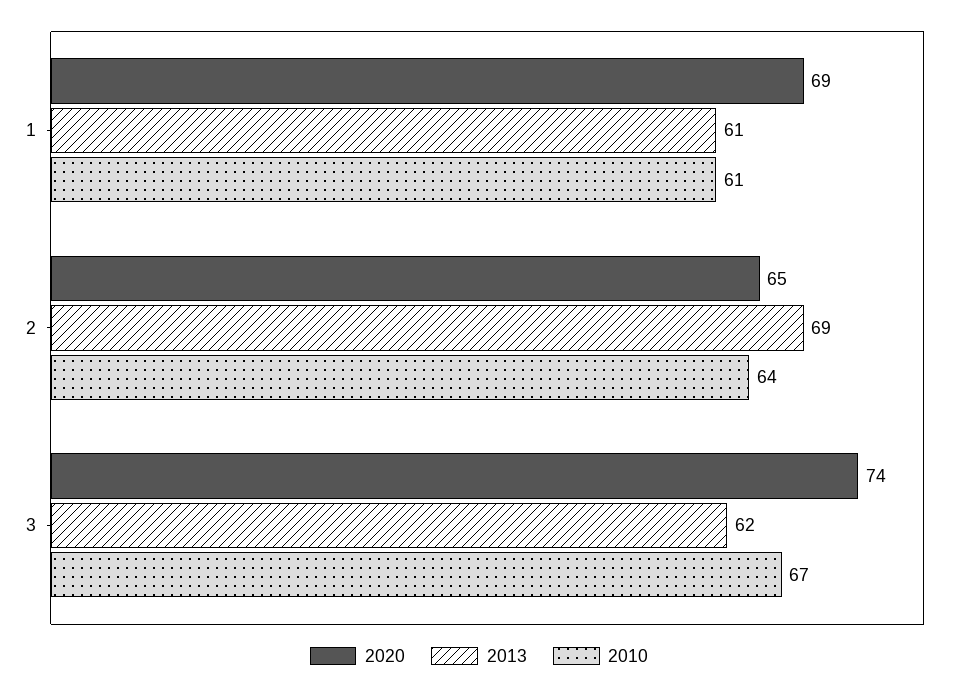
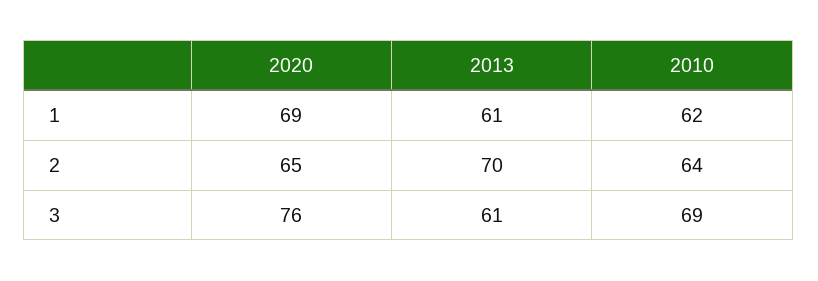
2010, 1: 61 -> 62
2013, 2: 69 -> 70
2020, 3: 74 -> 76
2013, 3: 62 -> 61
2010, 3: 67 -> 69

